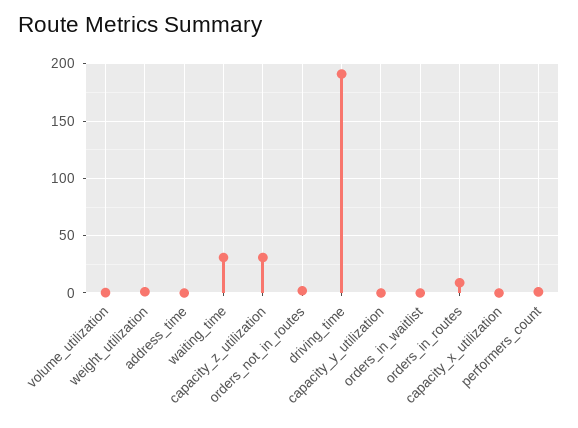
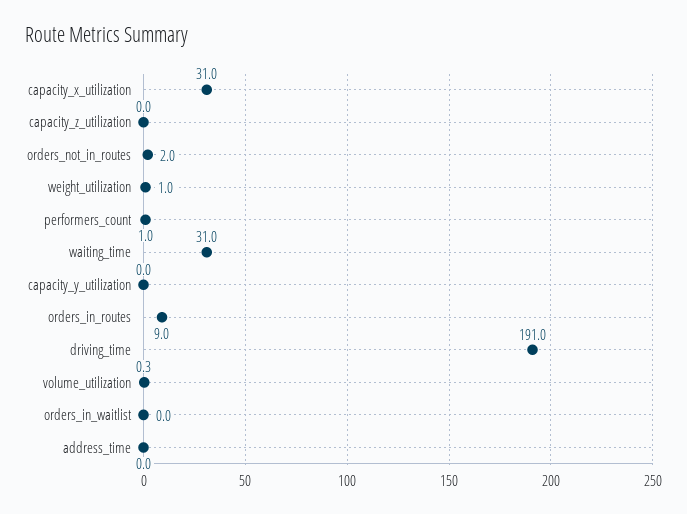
capacity_z_utilization: 30 -> 0
capacity_x_utilization: 0 -> 31

